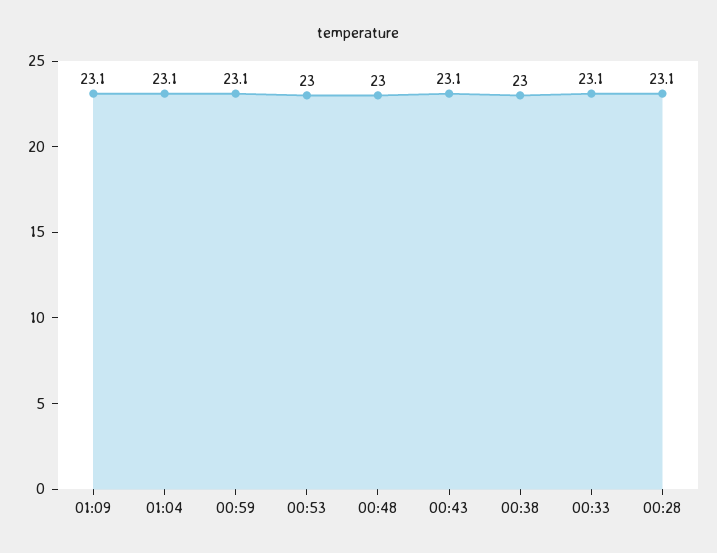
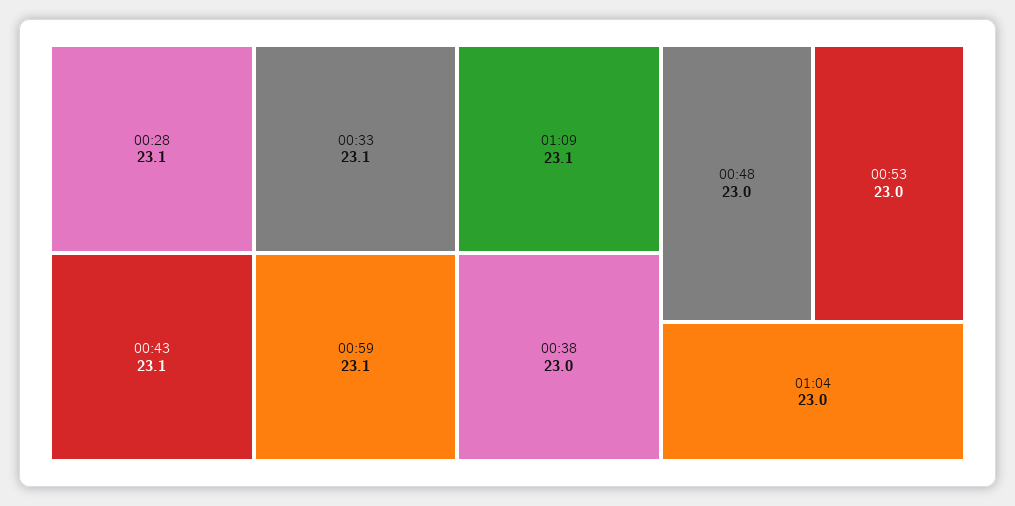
01:04: 23.1 -> 23

